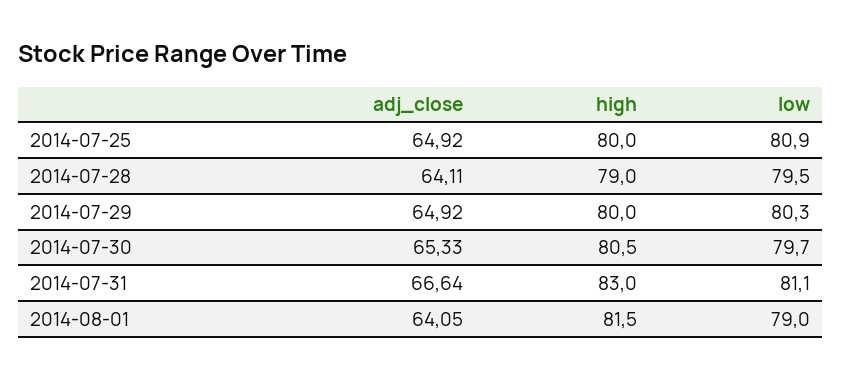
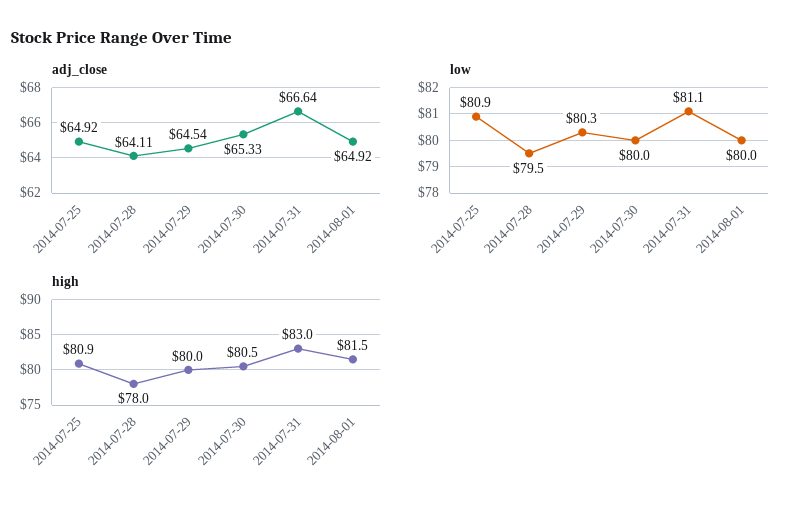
high, 2014-07-25: 80 -> 80.9
high, 2014-07-28: 79 -> 78
adj_close, 2014-07-29: 64.92 -> 64.54
low, 2014-07-30: 79.7 -> 80
adj_close, 2014-08-01: 64.05 -> 64.92
low, 2014-08-01: 79 -> 80

